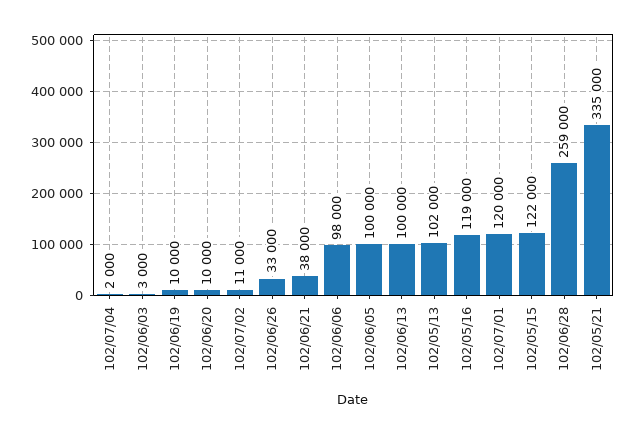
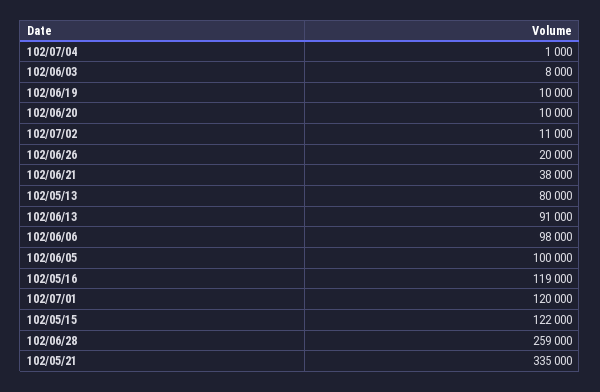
102/07/04: 2000 -> 1000
102/06/03: 3000 -> 8000
102/06/26: 33000 -> 20000
102/06/13: 100000 -> 91000
102/05/13: 102000 -> 80000

